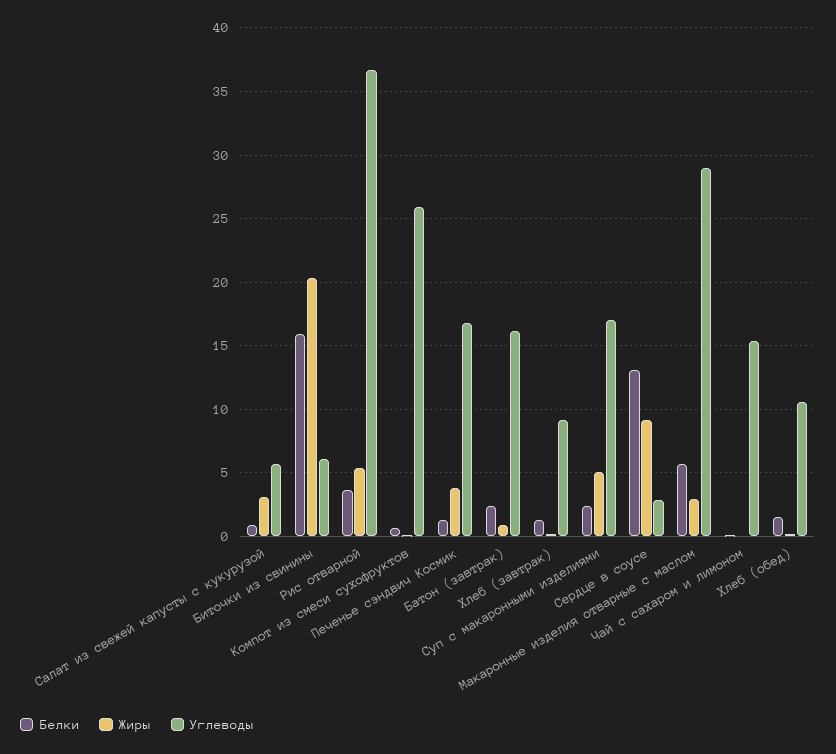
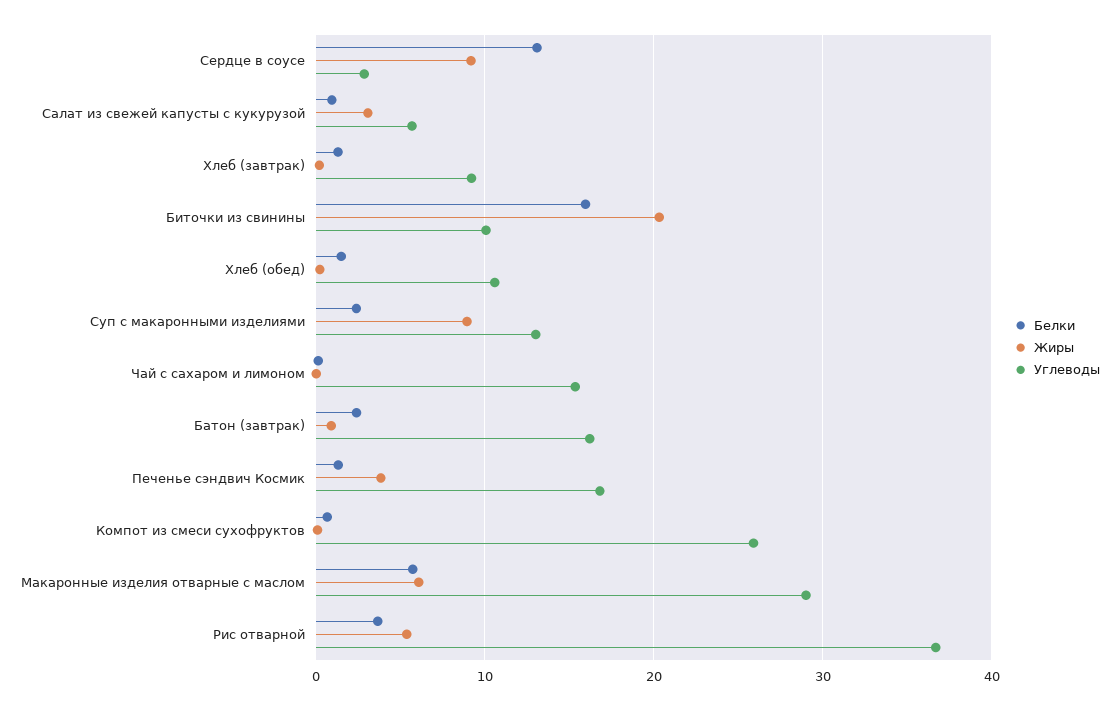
Углеводы, Биточки из свинины: 6 -> 10
Жиры, Суп с макаронными изделиями: 5 -> 9
Углеводы, Суп с макаронными изделиями: 17 -> 13
Жиры, Макаронные изделия отварные с маслом: 3 -> 6

